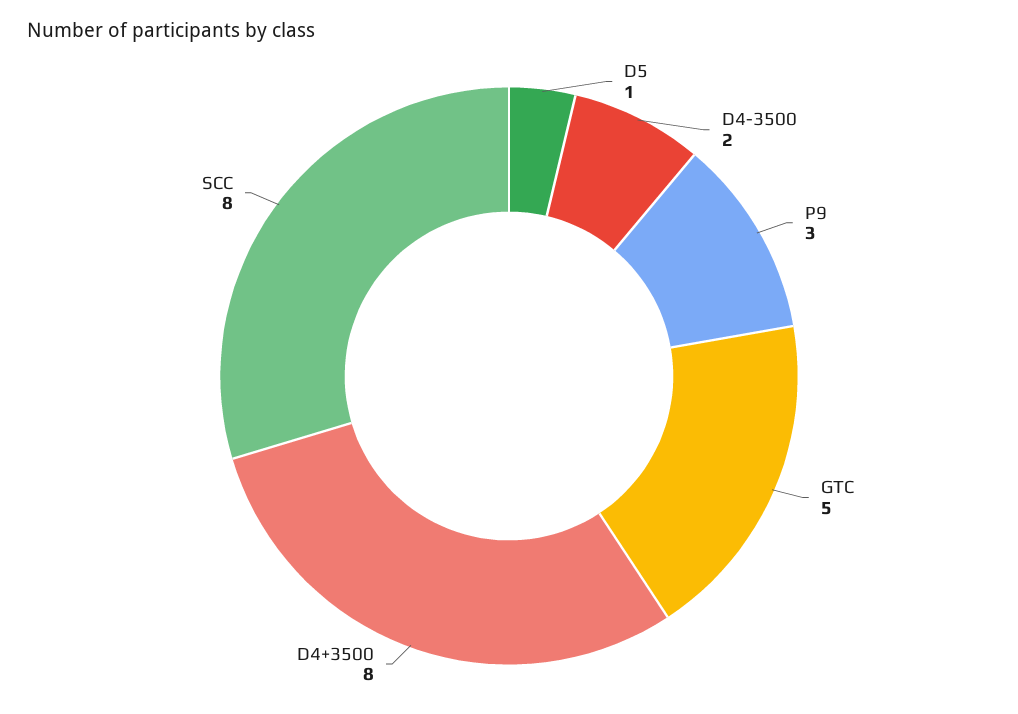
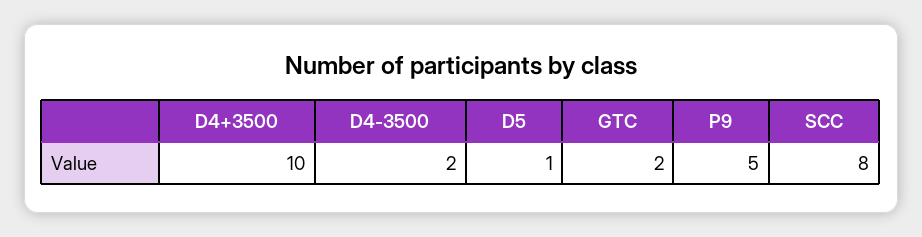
P9: 3 -> 5
GTC: 5 -> 2
D4+3500: 8 -> 10

